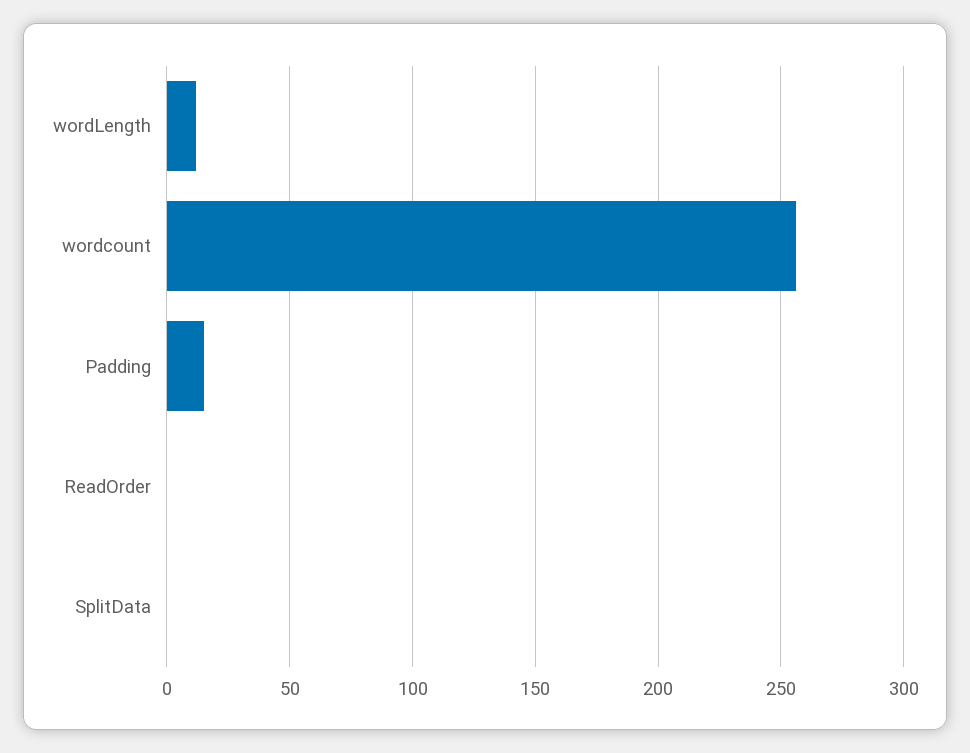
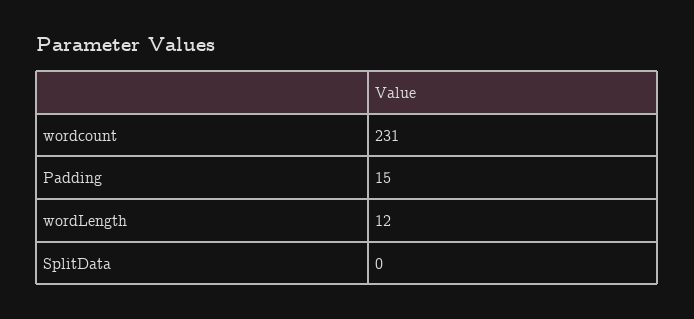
wordcount: 255 -> 231
ReadOrder: 0 -> none

